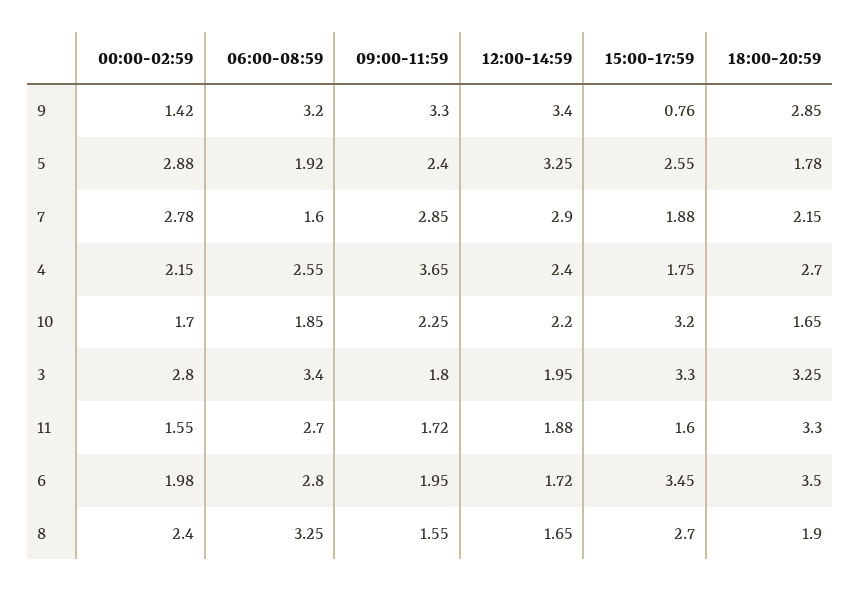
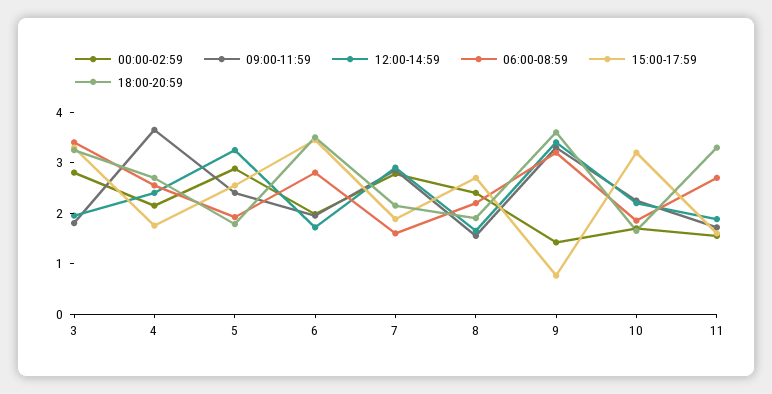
18:00-20:59, 9: 2.85 -> 3.6
06:00-08:59, 8: 3.25 -> 2.2

